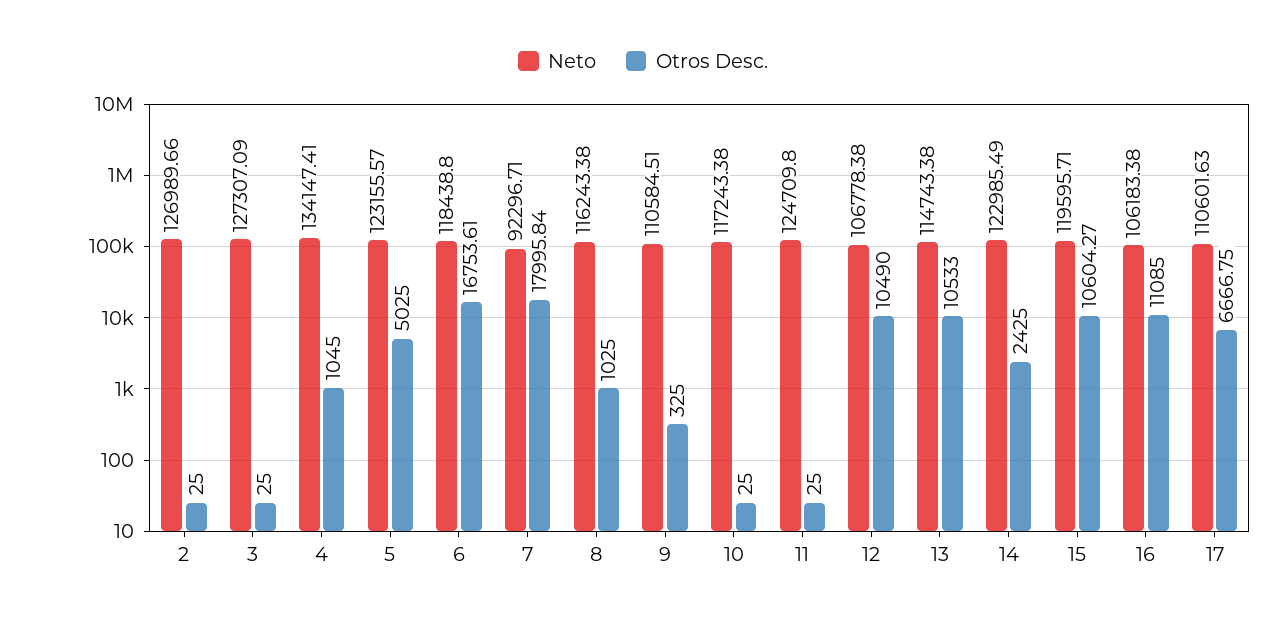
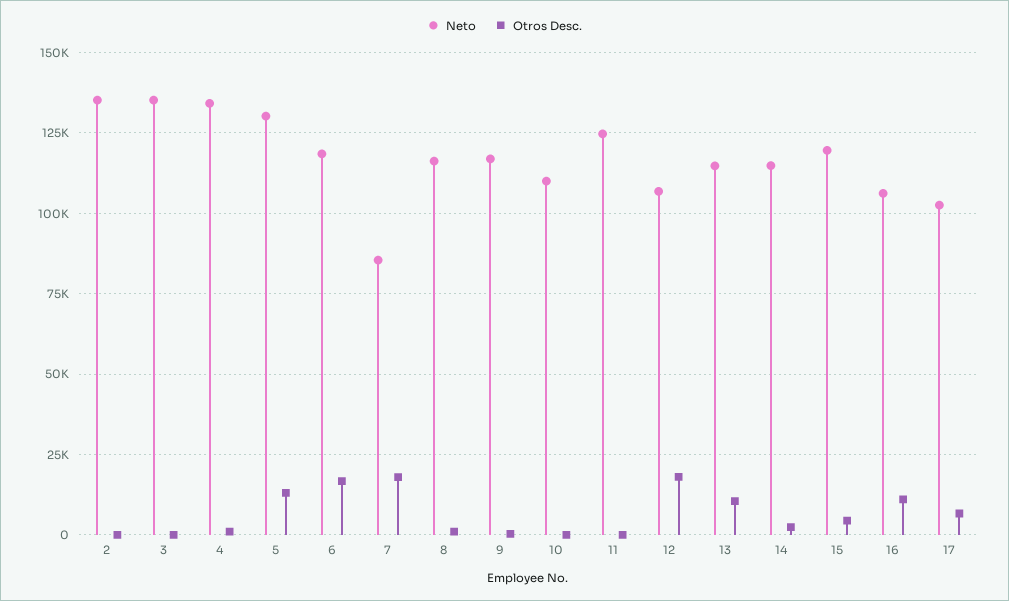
Neto, 2: 126989.66 -> 135000
Neto, 3: 127307.09 -> 135000
Neto, 5: 123155.57 -> 130000
Otros Desc., 5: 5025 -> 12500
Neto, 7: 92296.71 -> 85000
Neto, 9: 110584.51 -> 117500
Neto, 10: 117243.38 -> 110000
Otros Desc., 12: 10490 -> 17500
Neto, 14: 122985.49 -> 115000
Otros Desc., 15: 10604.27 -> 5000
Neto, 17: 110601.63 -> 102500

